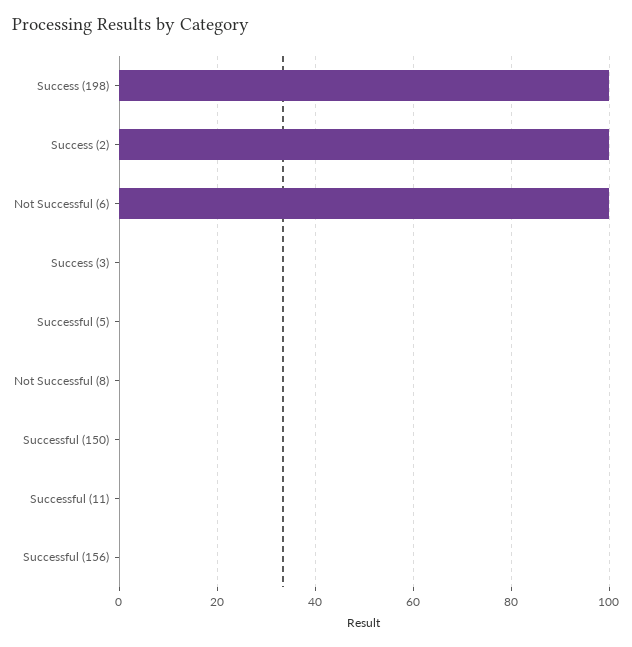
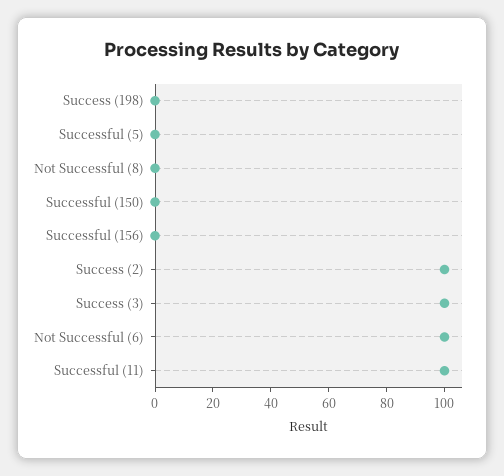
Success (198): 100 -> 0
Success (3): 0 -> 100
Successful (11): 0 -> 100

